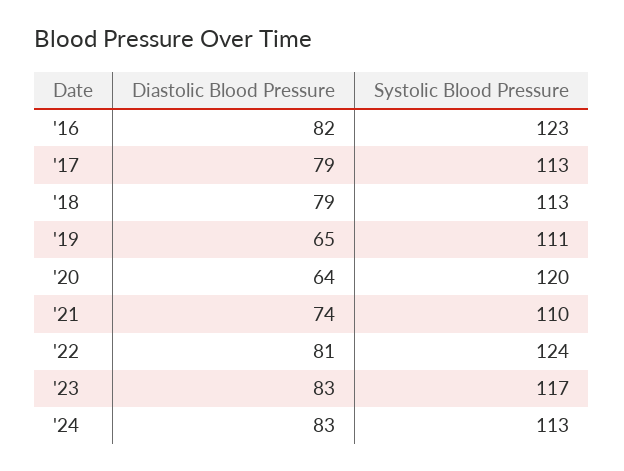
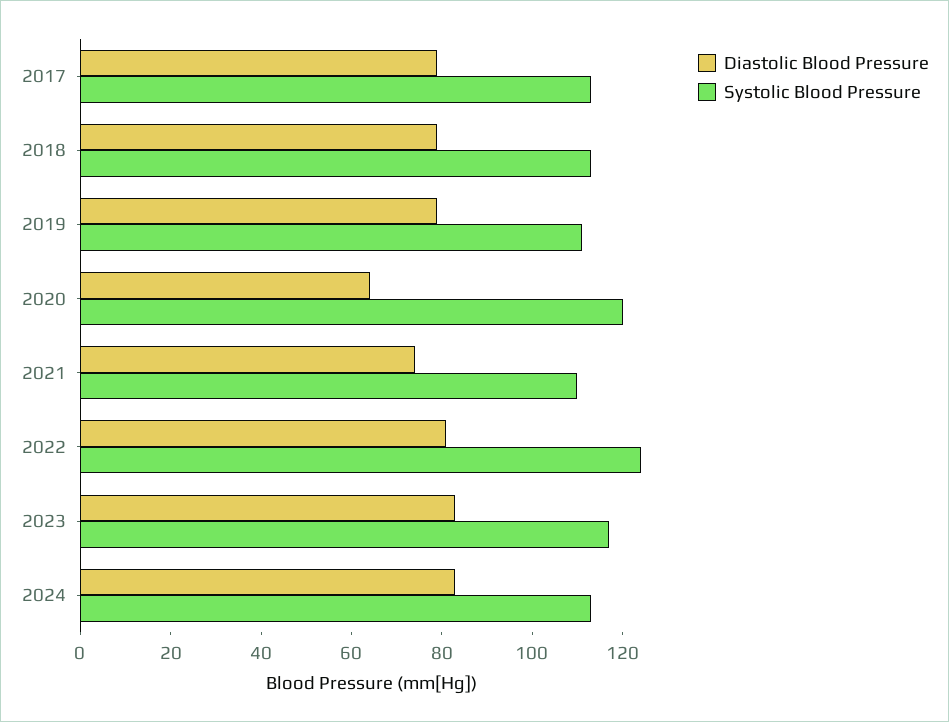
Diastolic Blood Pressure, '16: 82 -> none
Systolic Blood Pressure, '16: 123 -> none
Diastolic Blood Pressure, '19: 65 -> 80

